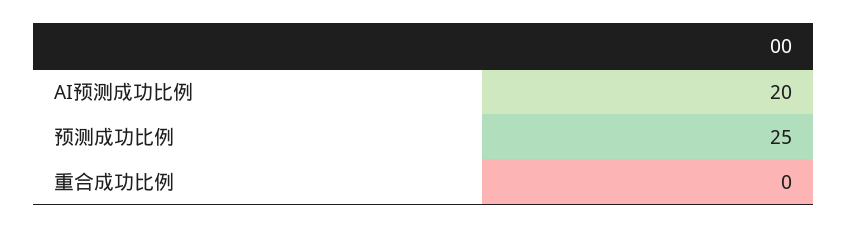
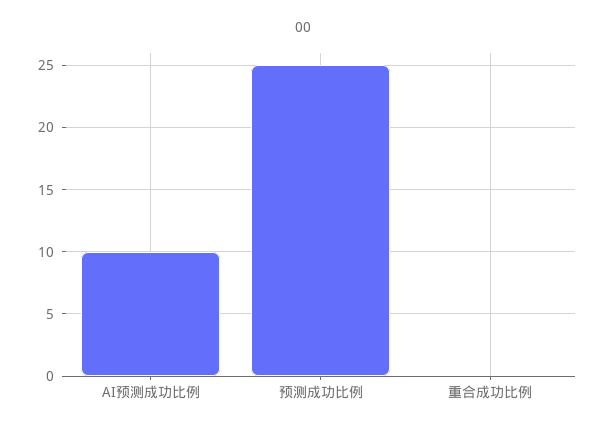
AI预测成功比例: 20 -> 10

